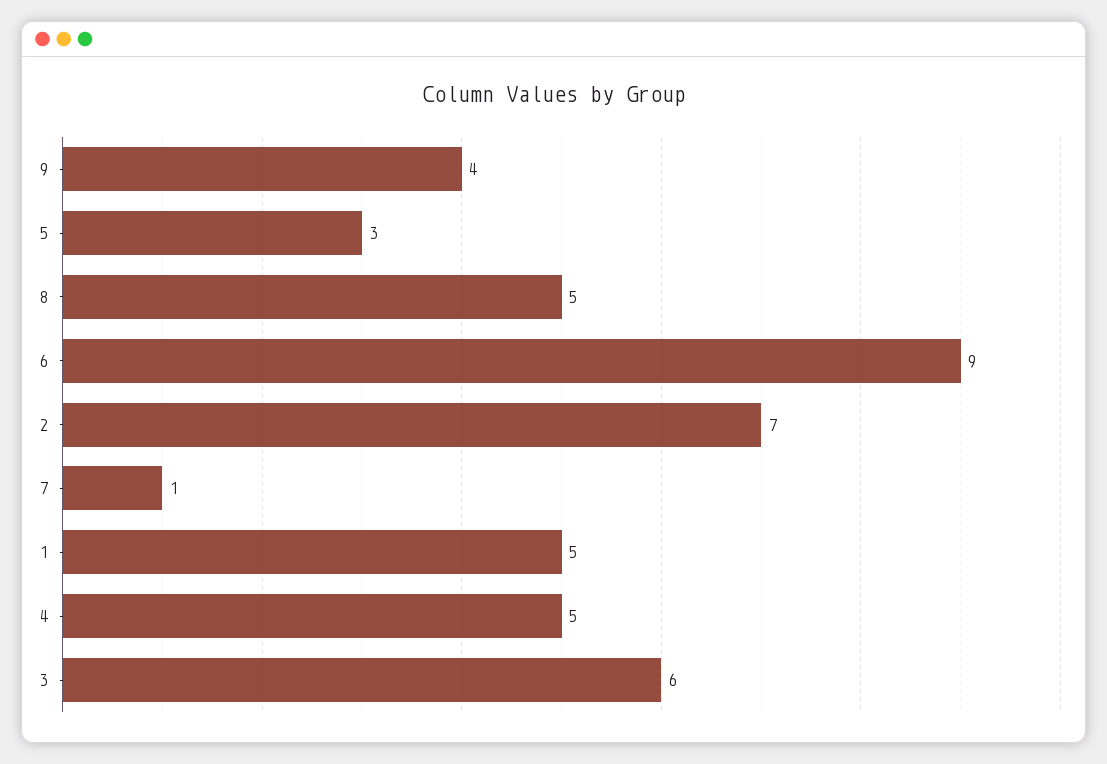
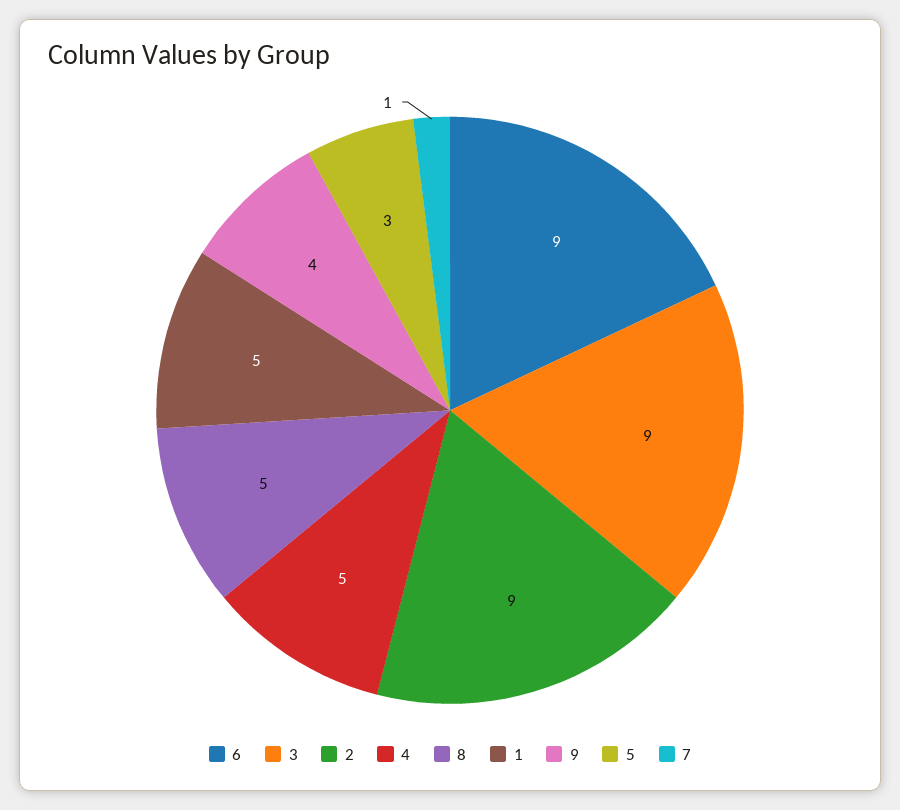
2: 7 -> 9
3: 6 -> 9

